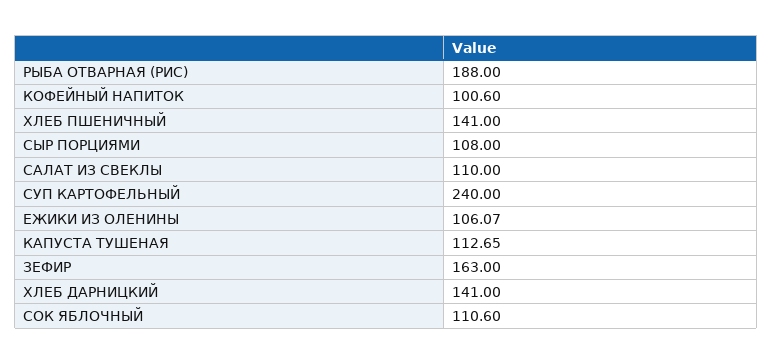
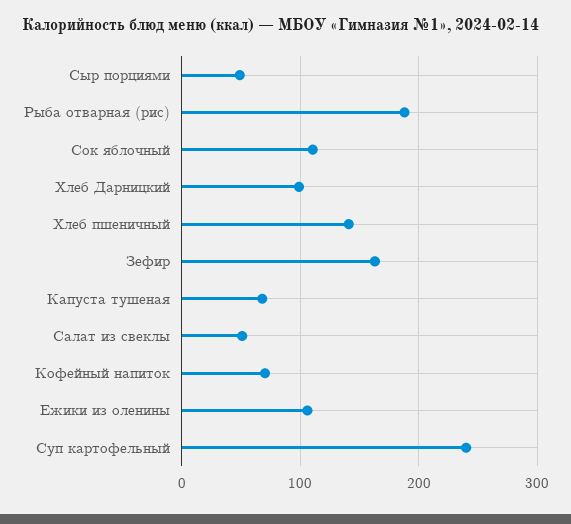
КОФЕЙНЫЙ НАПИТОК: 100.6 -> 70
СЫР ПОРЦИЯМИ: 108 -> 50
САЛАТ ИЗ СВЕКЛЫ: 110 -> 50
КАПУСТА ТУШЕНАЯ: 112.65 -> 70
ХЛЕБ ДАРНИЦКИЙ: 141 -> 100

